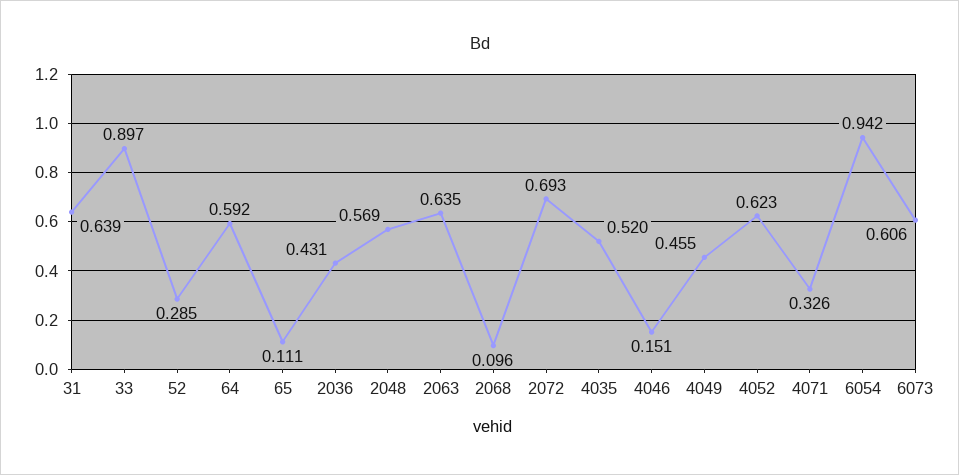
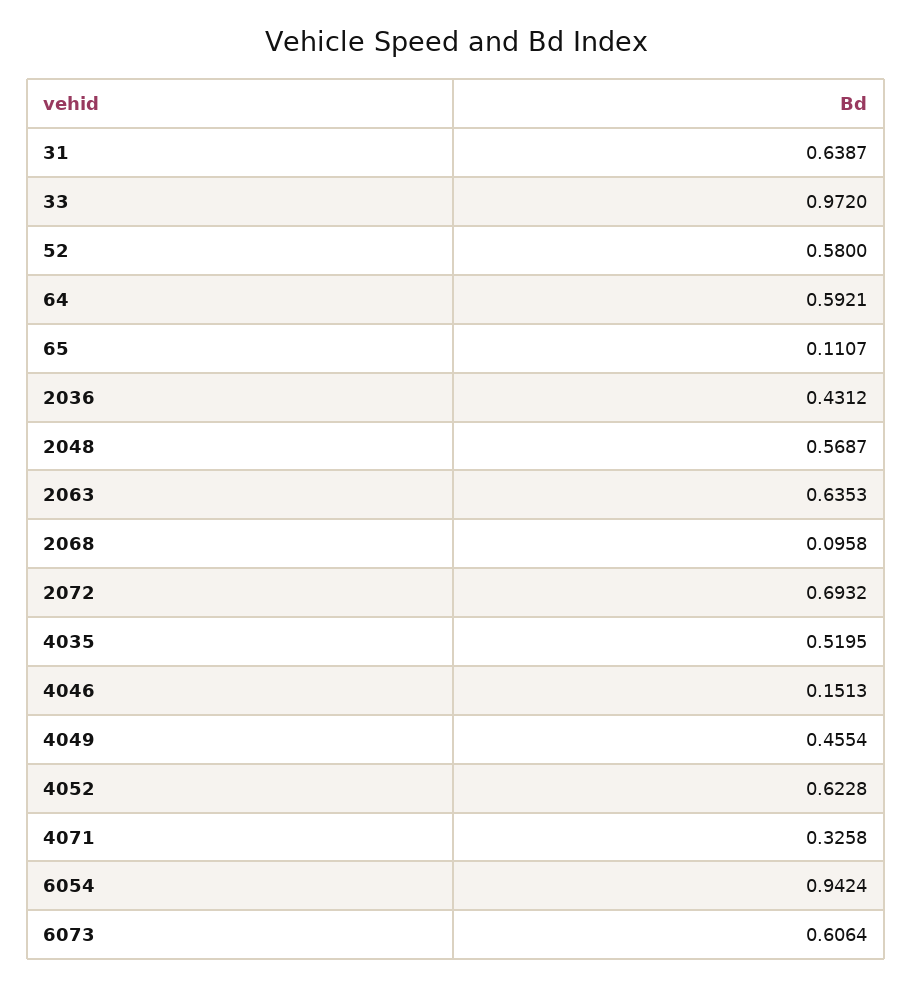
33: 0.897 -> 0.972
52: 0.285 -> 0.58

